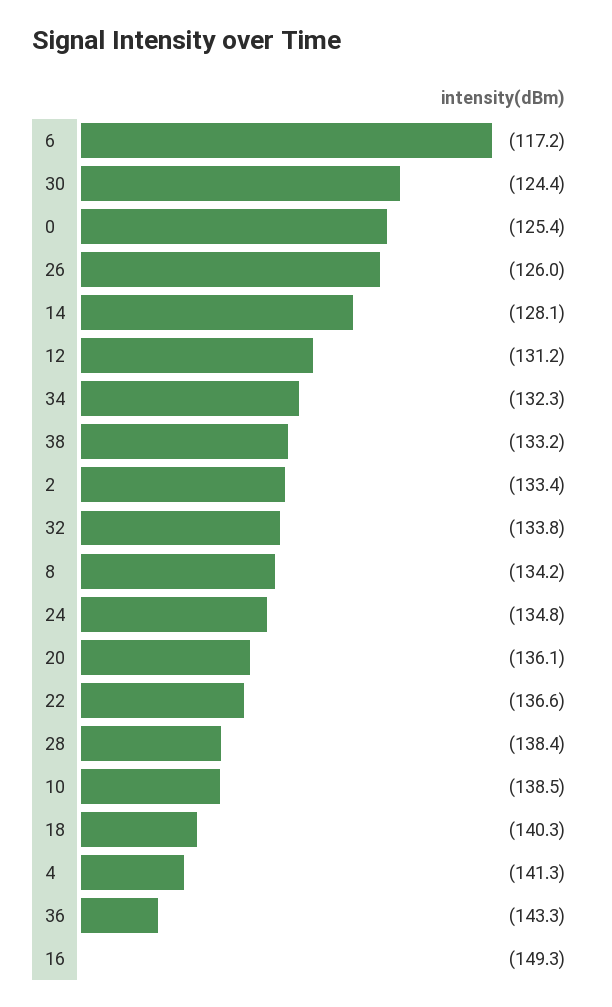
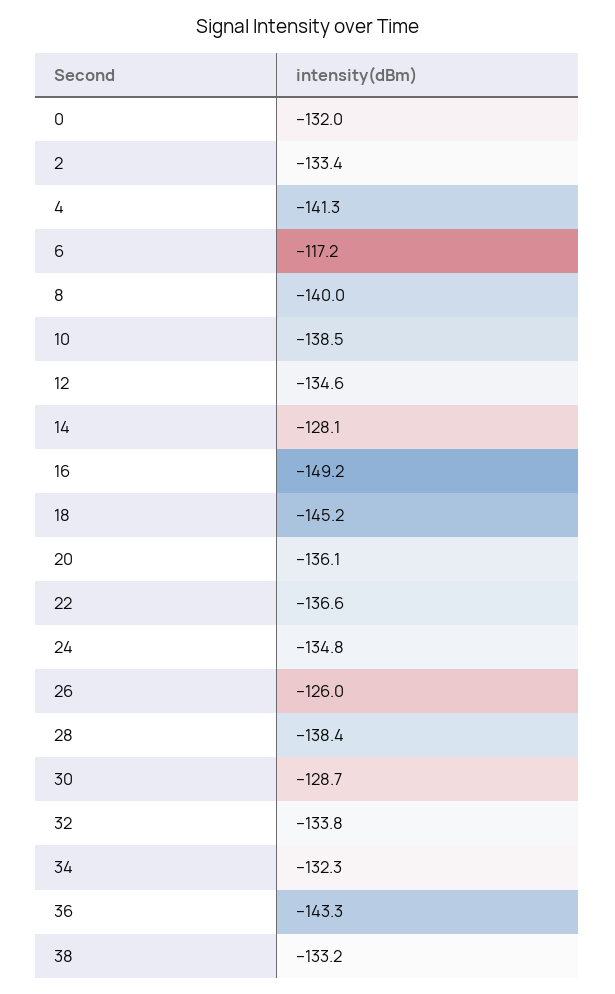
30: -124.4 -> -128.7
0: -125.4 -> -132
12: -131.2 -> -134.6
8: -134.2 -> -140
18: -140.3 -> -145.2
16: -149.3 -> -149.2

